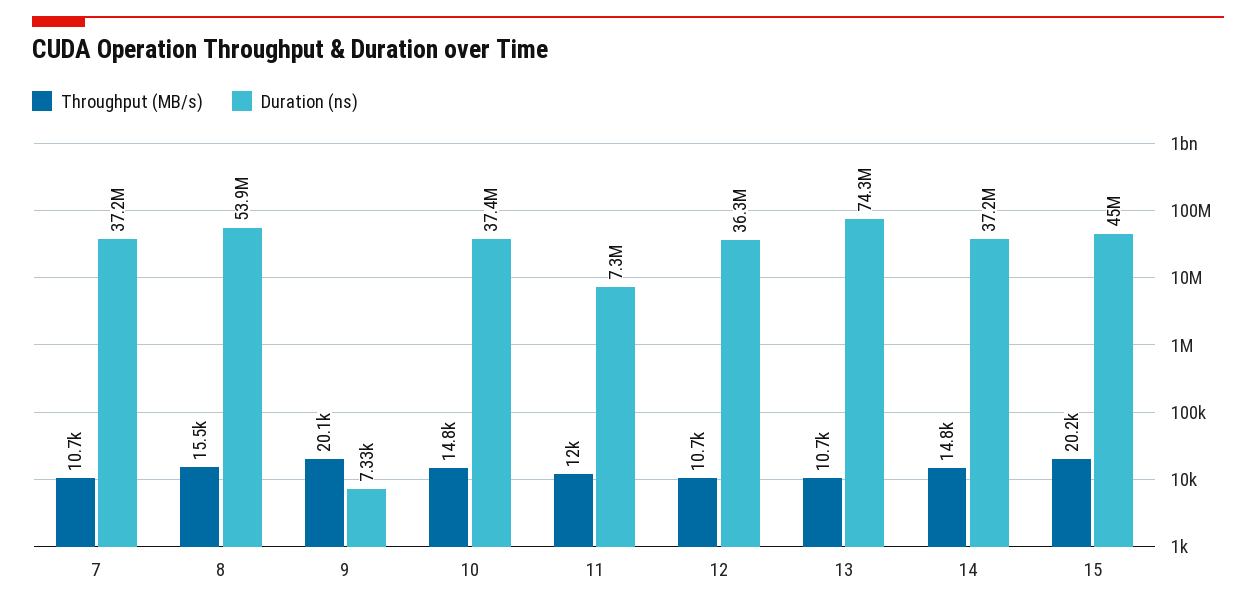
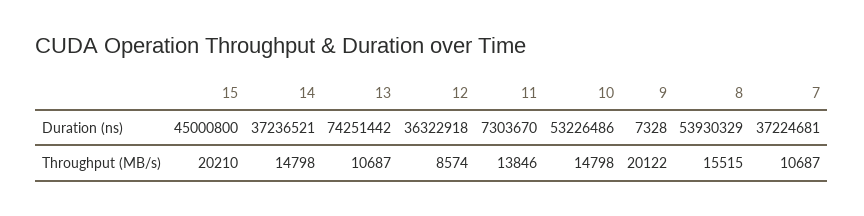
Duration (ns), 10: 37400000 -> 53226486
Throughput (MB/s), 11: 12000 -> 13846
Throughput (MB/s), 12: 10700 -> 8574

